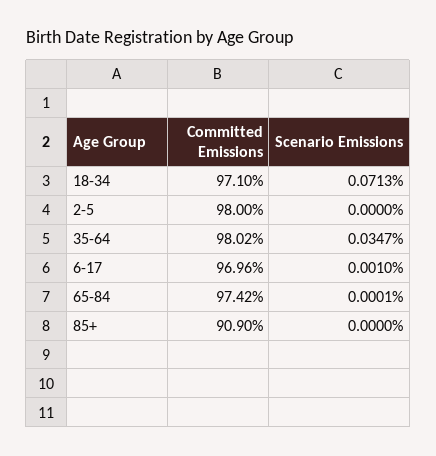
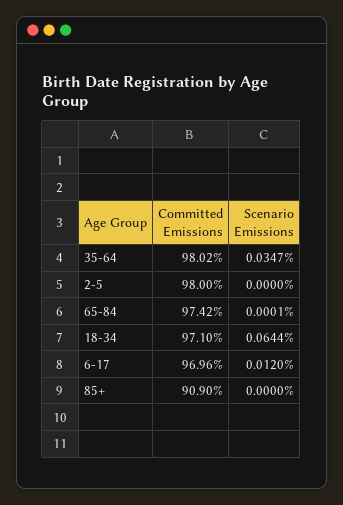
Scenario Emissions, 18-34: 0.0713 -> 0.0644
Scenario Emissions, 6-17: 0.001 -> 0.012

